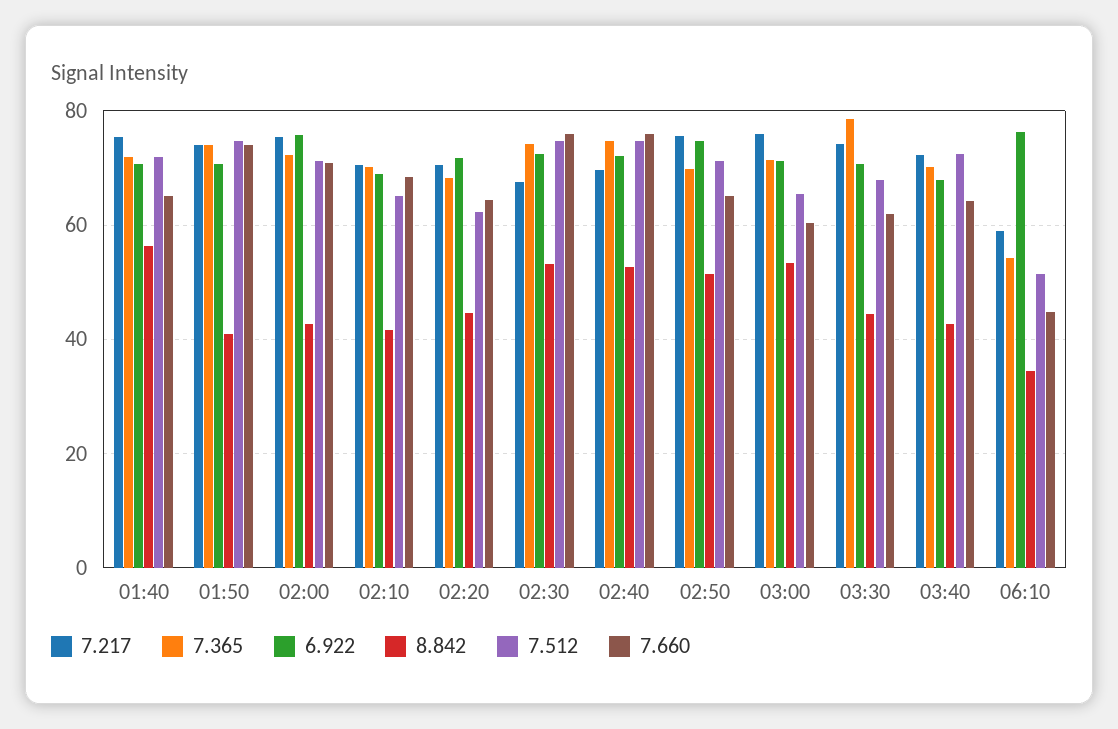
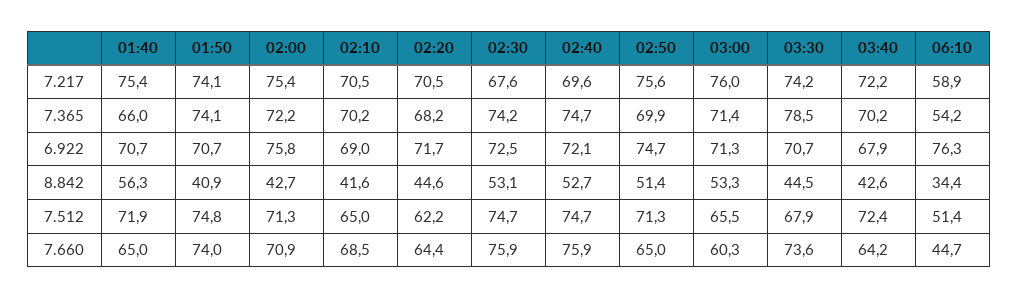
7.365, 01:40: 72 -> 66
7.660, 03:30: 62 -> 73.6

